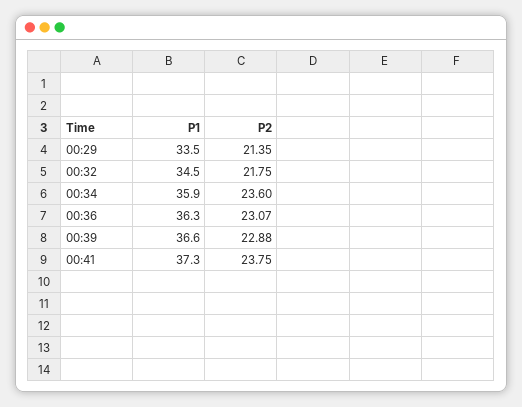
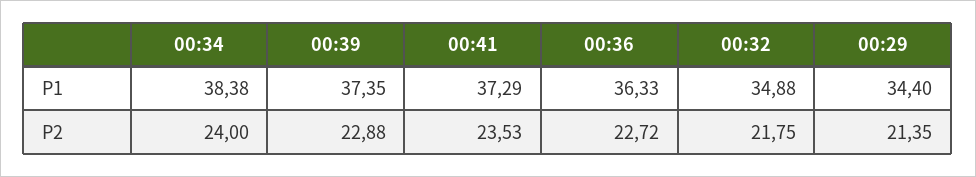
P1, 00:29: 33.5 -> 34.4
P1, 00:32: 34.5 -> 34.88
P1, 00:34: 35.9 -> 38.38
P2, 00:34: 23.6 -> 24
P2, 00:36: 23.07 -> 22.72
P1, 00:39: 36.6 -> 37.35
P2, 00:41: 23.75 -> 23.53

